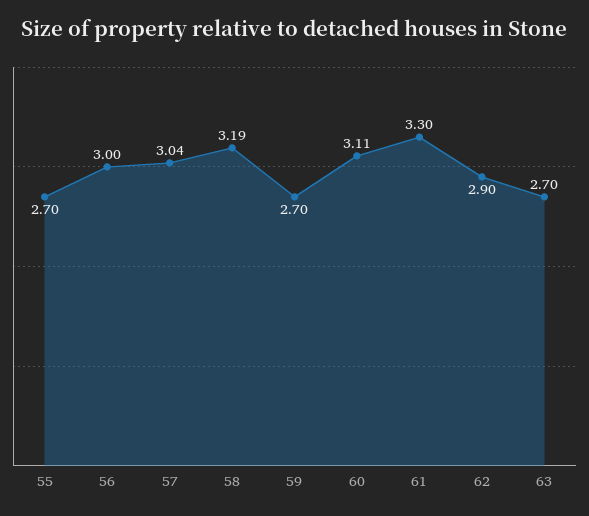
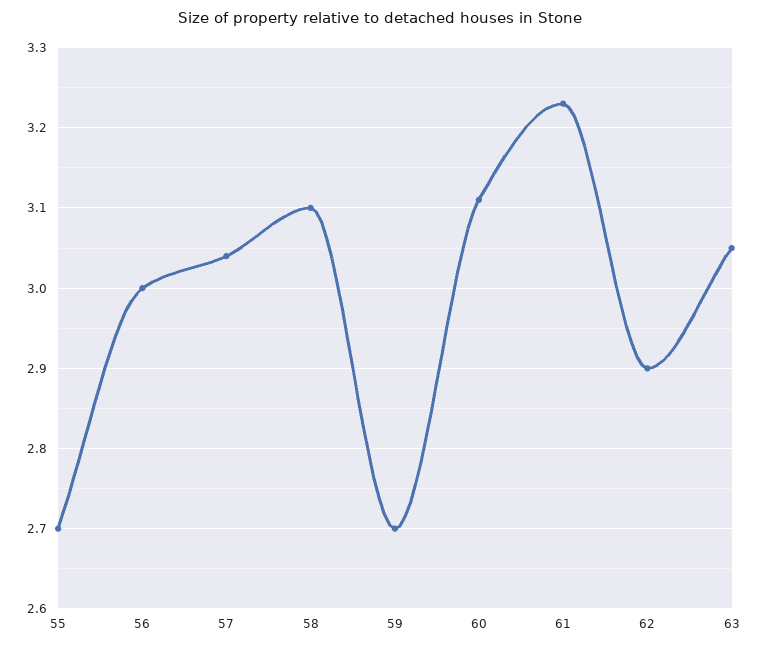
58: 3.19 -> 3.1
61: 3.3 -> 3.23
63: 2.7 -> 3.05

